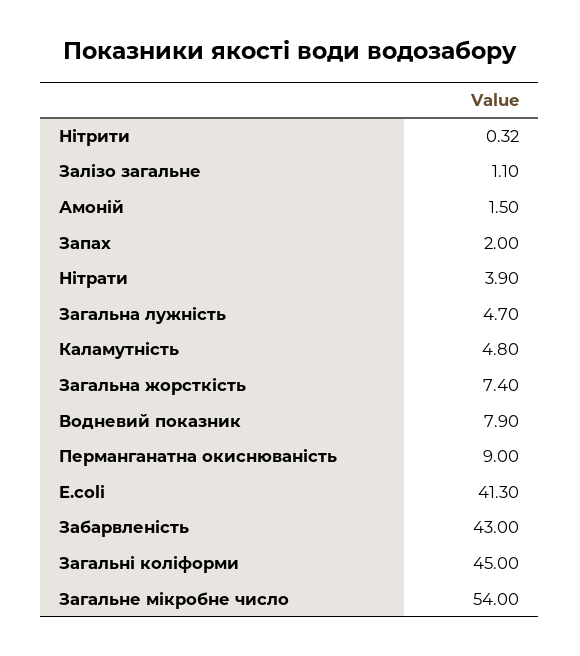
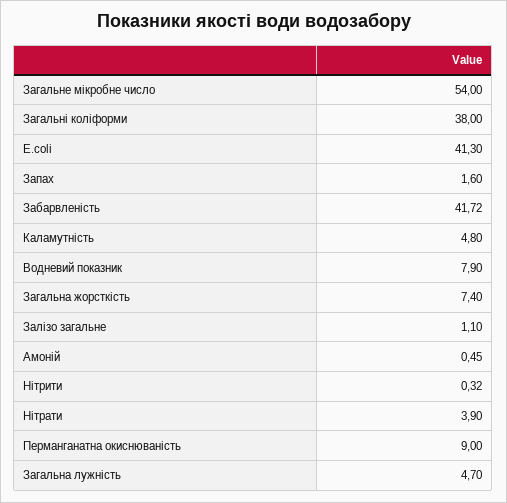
Амоній: 1.5 -> 0.45
Запах: 2 -> 1.6
Забарвленість: 43 -> 41.72
Загальні коліформи: 45 -> 38

